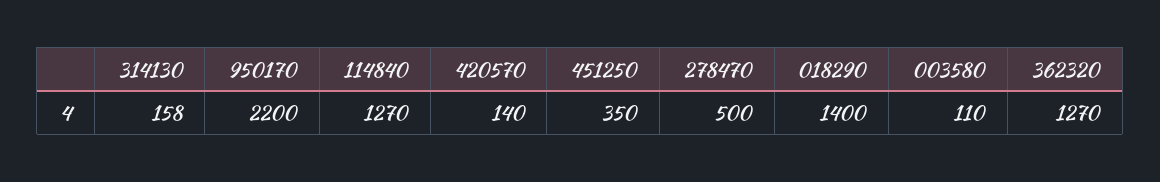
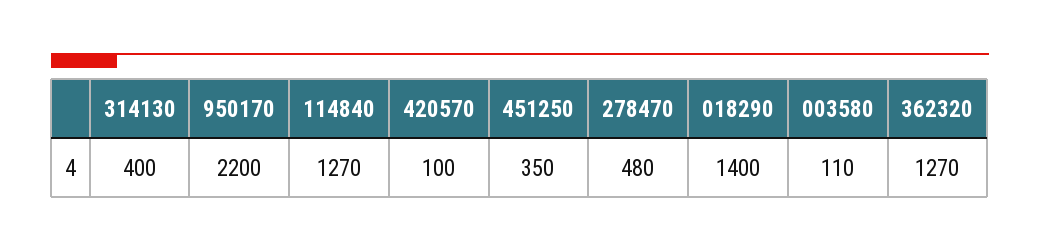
314130: 158 -> 400
420570: 140 -> 100
278470: 500 -> 480

